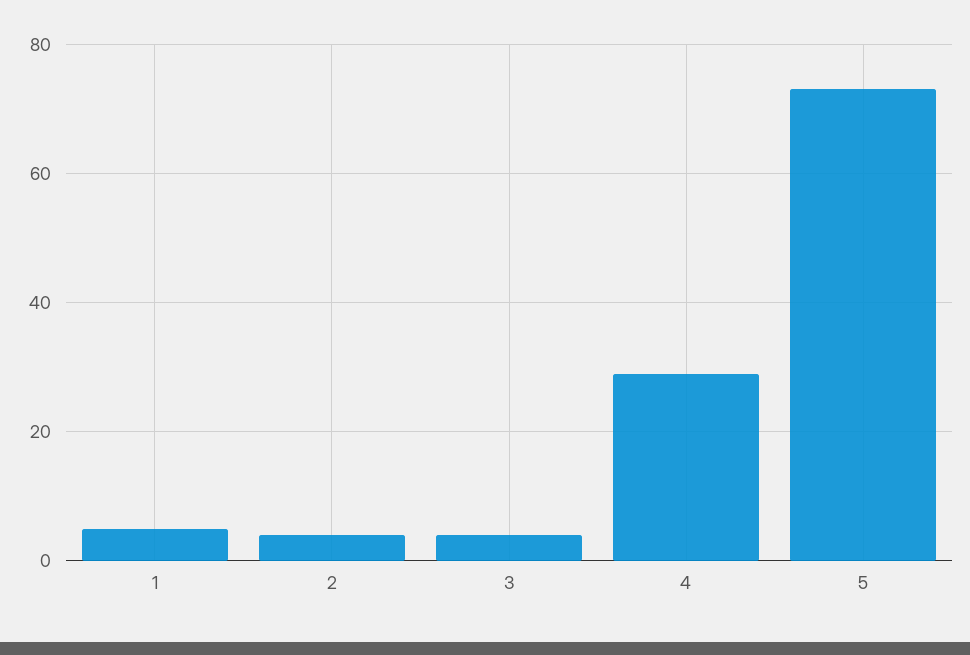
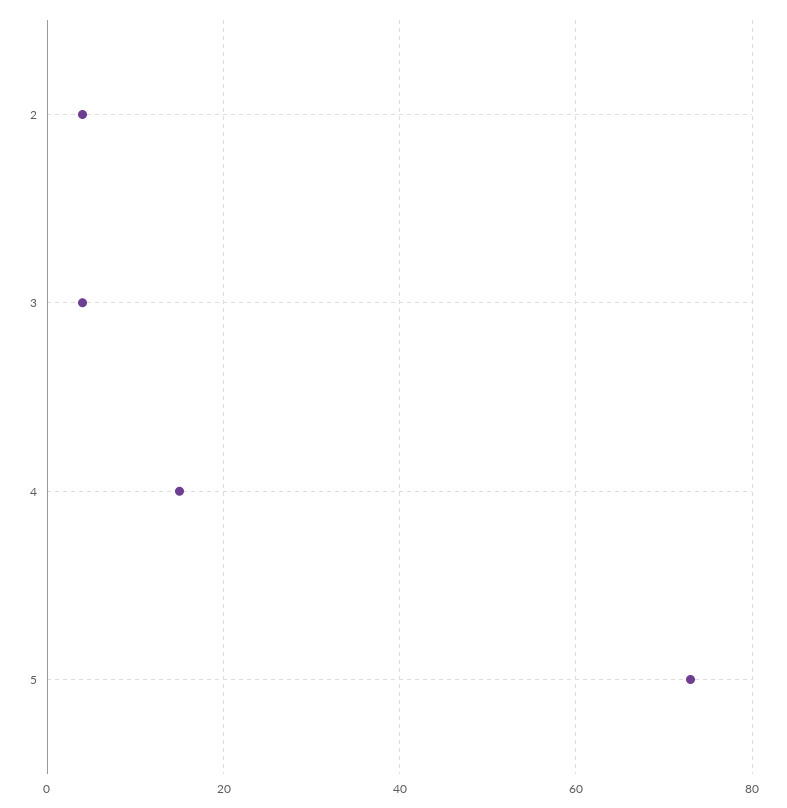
1: 5 -> none
4: 30 -> 15

